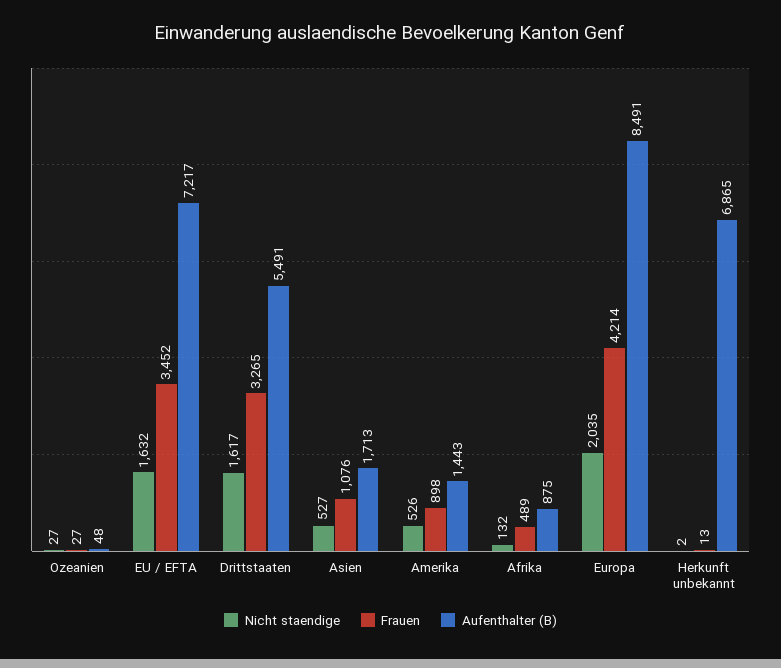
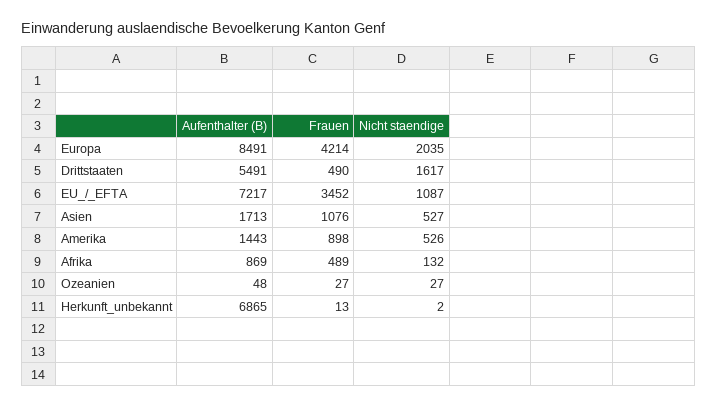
Nicht staendige, EU / EFTA: 1632 -> 1087
Frauen, Drittstaaten: 3265 -> 490
Aufenthalter (B), Afrika: 875 -> 869

